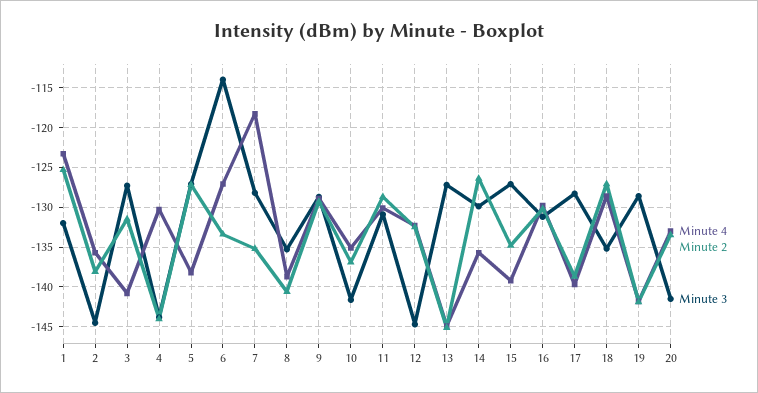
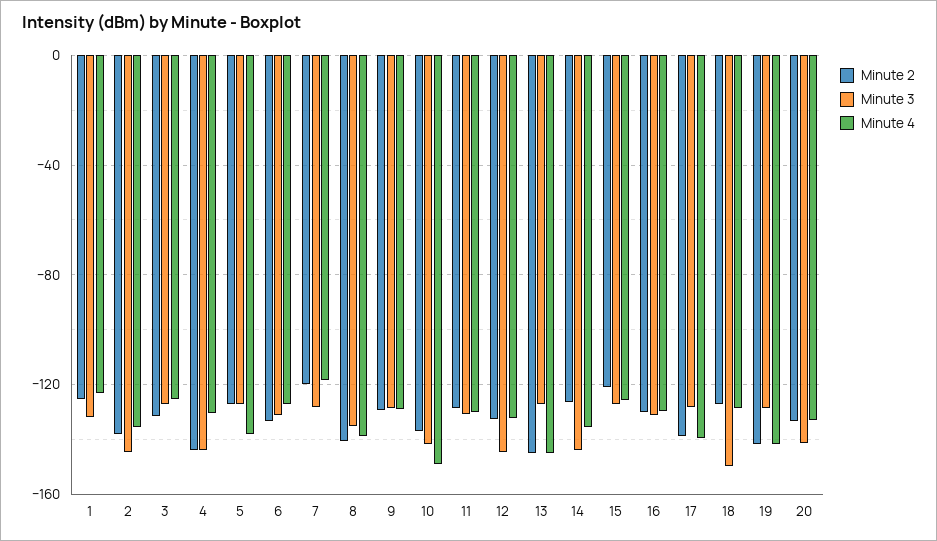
Minute 4, 3: -141 -> -125
Minute 3, 6: -114 -> -130
Minute 2, 7: -135 -> -120
Minute 4, 10: -135 -> -150
Minute 3, 14: -130 -> -145
Minute 4, 15: -139 -> -125
Minute 2, 15: -135 -> -120
Minute 3, 18: -135 -> -150

